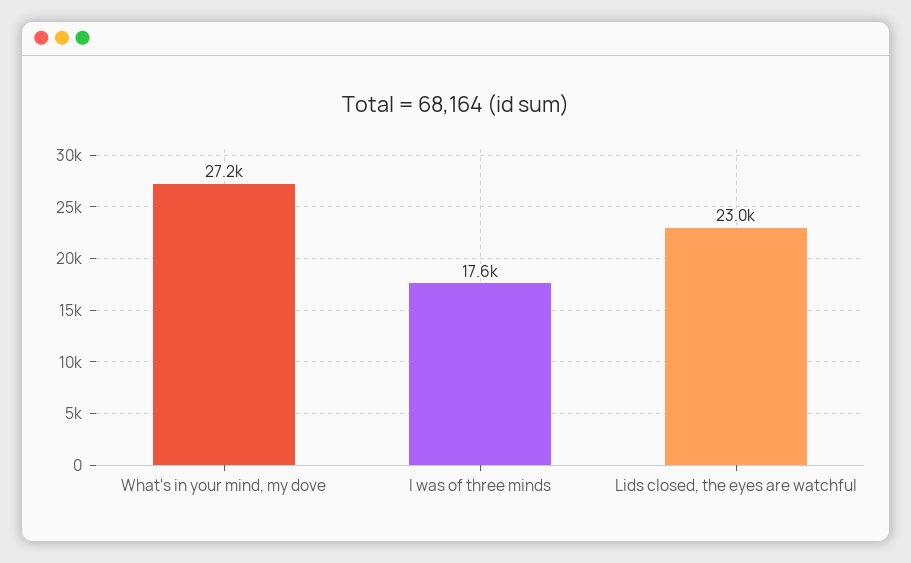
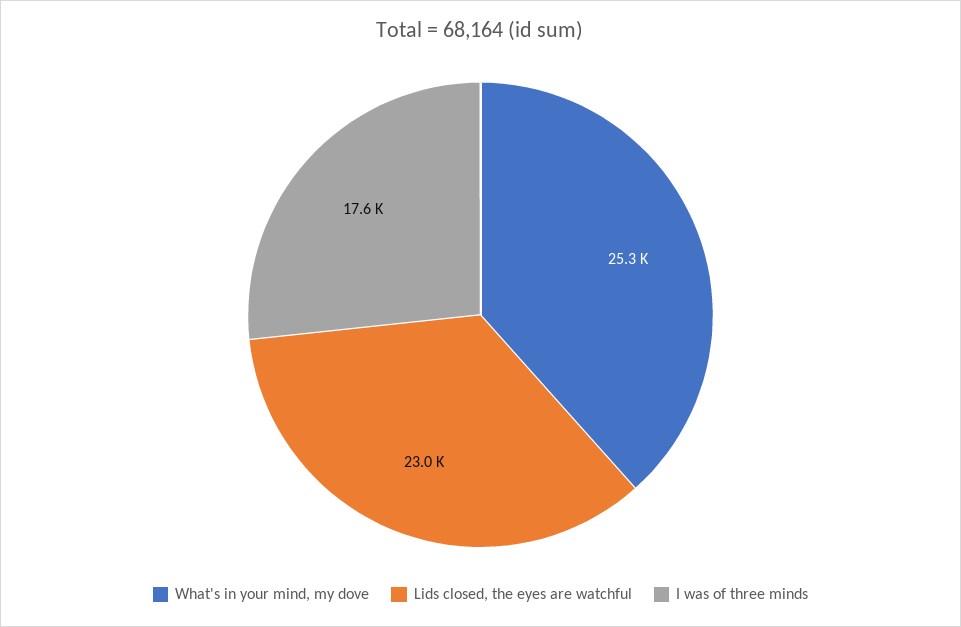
What's in your mind, my dove: 27200 -> 25300

